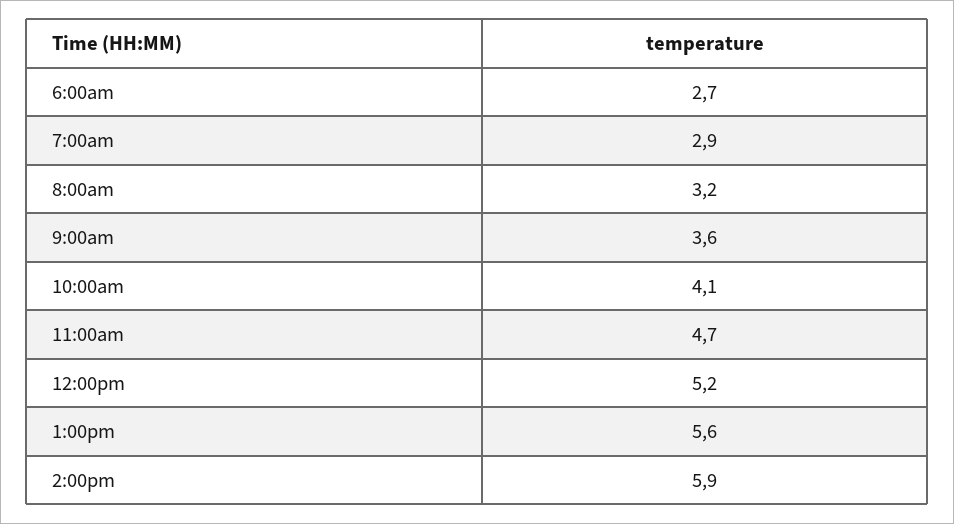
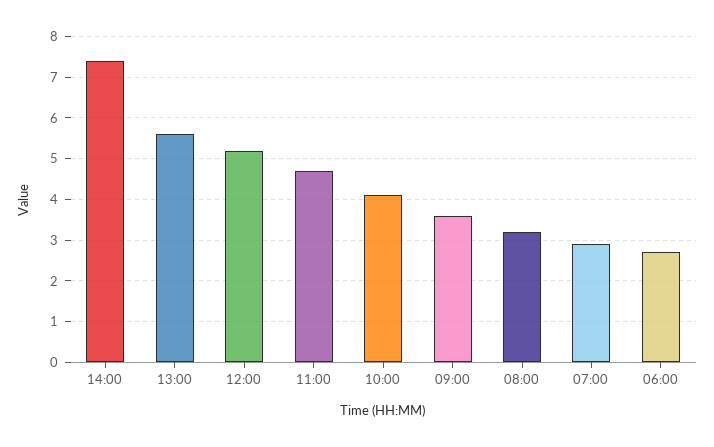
2:00pm: 5.9 -> 7.5

